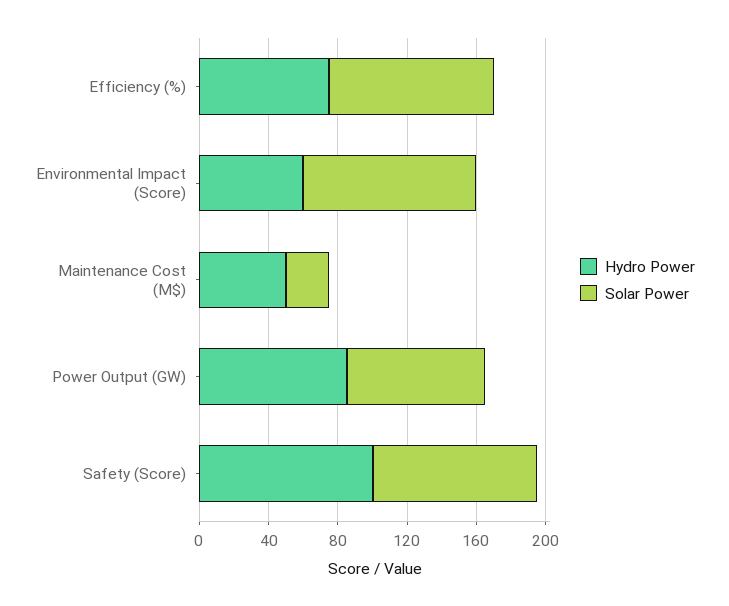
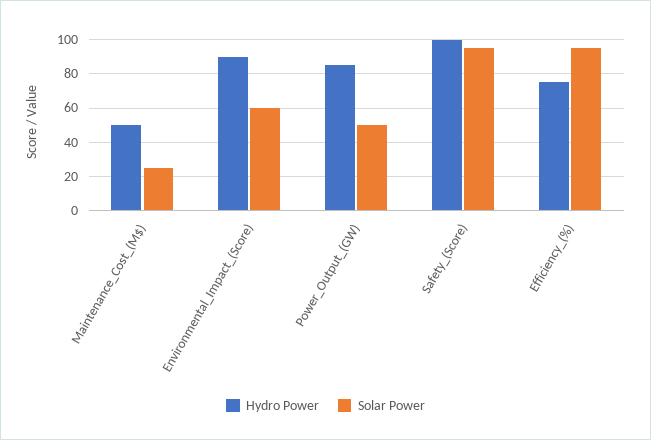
Hydro Power, Environmental Impact (Score): 60 -> 90
Solar Power, Environmental Impact (Score): 100 -> 60
Solar Power, Power Output (GW): 80 -> 50

